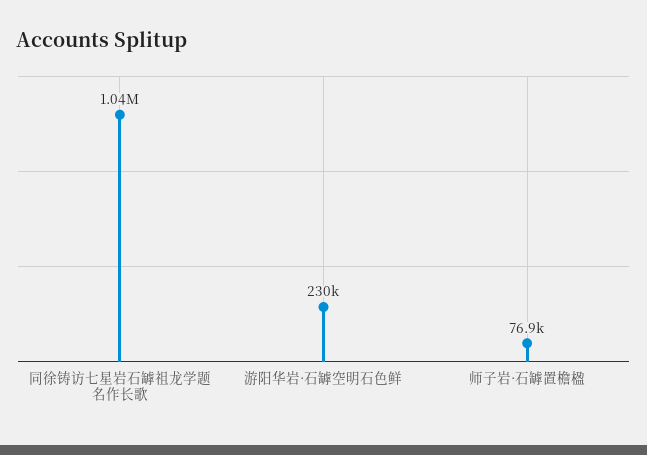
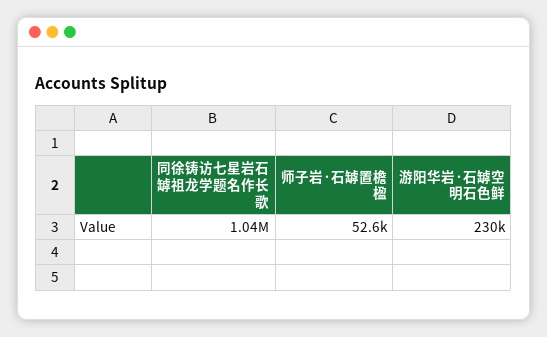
师子岩·石罅置檐楹: 76900 -> 52600

